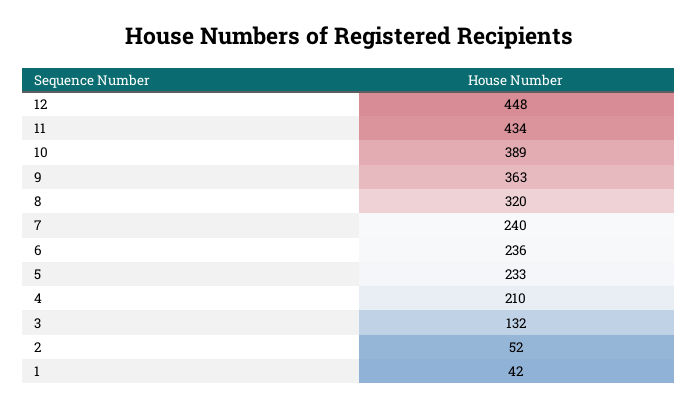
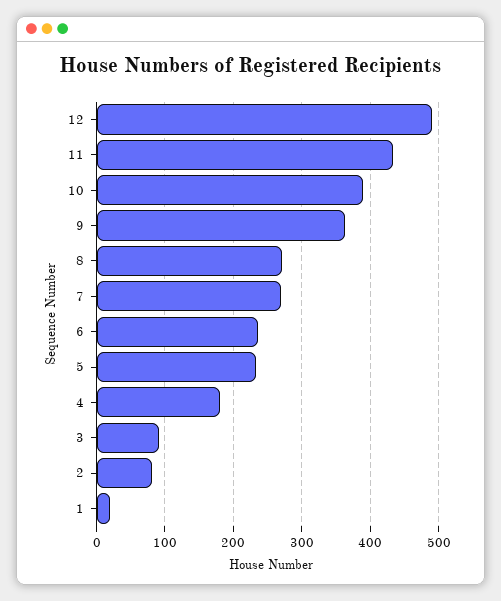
12: 448 -> 490
8: 320 -> 270
7: 240 -> 270
4: 210 -> 180
3: 132 -> 90
2: 52 -> 80
1: 42 -> 20

